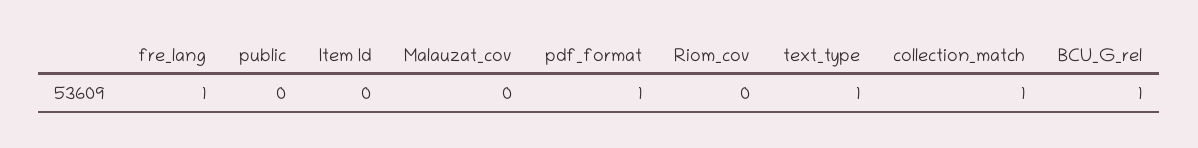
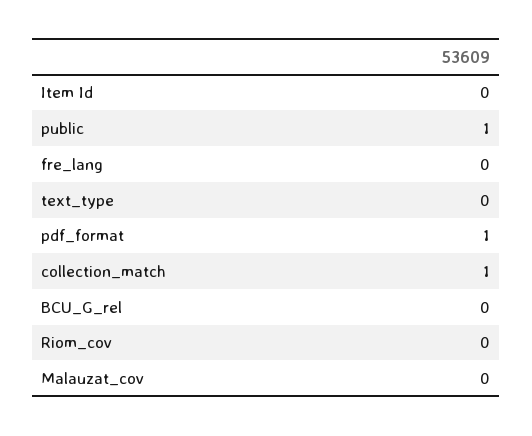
fre_lang: 1 -> 0
public: 0 -> 1
text_type: 1 -> 0
BCU_G_rel: 1 -> 0

